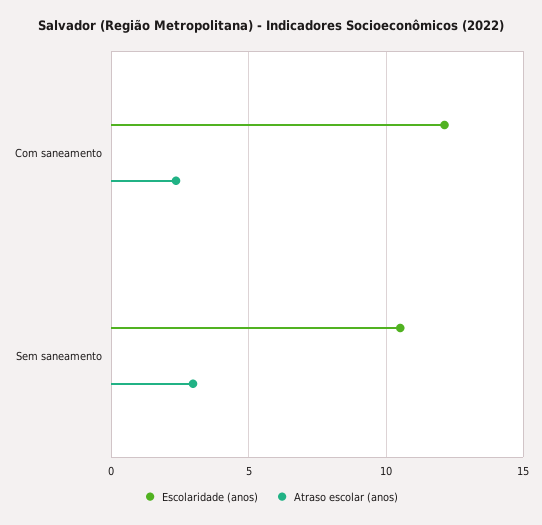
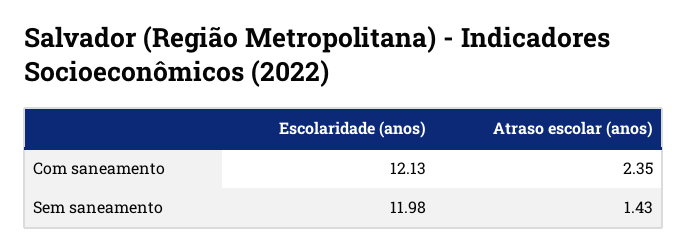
Escolaridade (anos), Sem saneamento: 10.5 -> 11.98
Atraso escolar (anos), Sem saneamento: 3 -> 1.43

